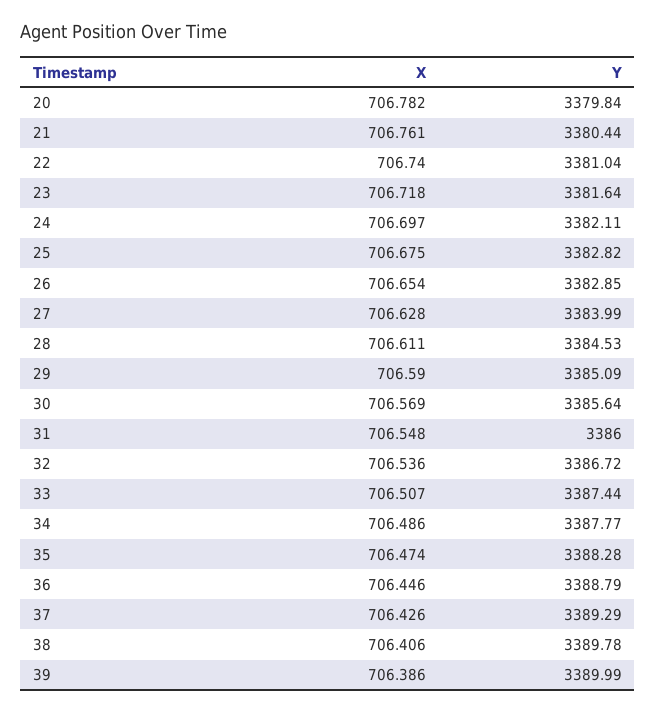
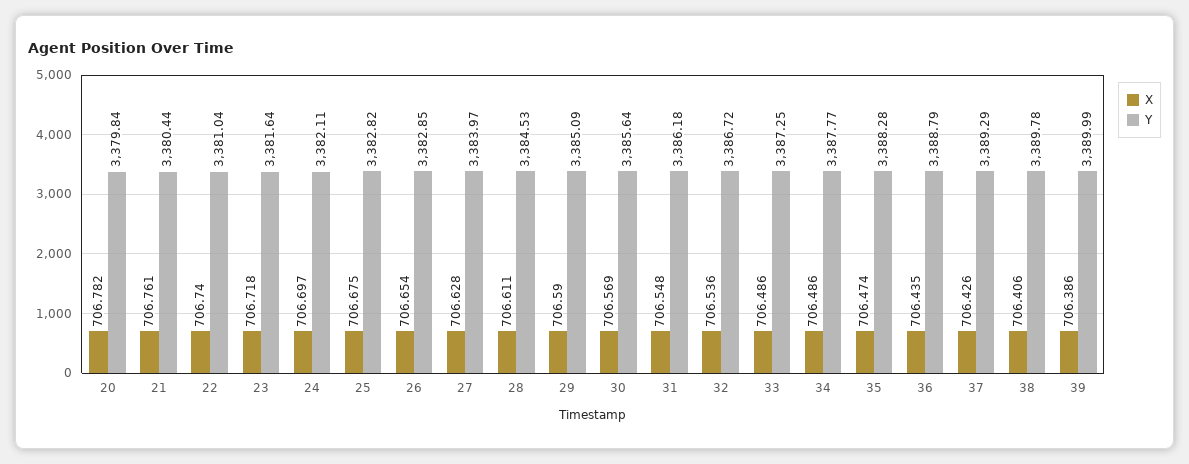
Y, 27: 3383.99 -> 3383.97
Y, 31: 3386 -> 3386.18
X, 33: 706.507 -> 706.486
Y, 33: 3387.44 -> 3387.25
X, 36: 706.446 -> 706.435

